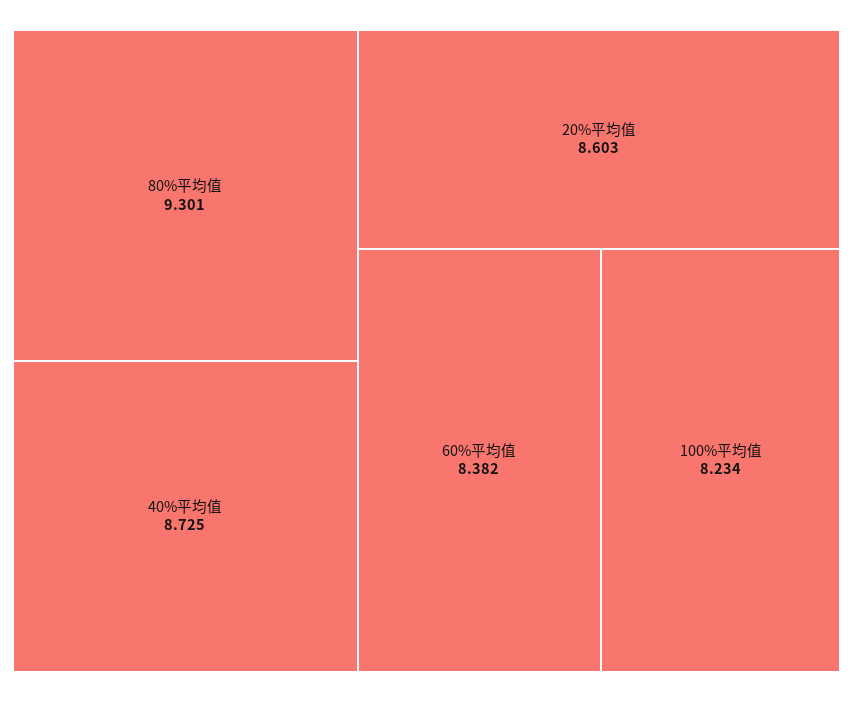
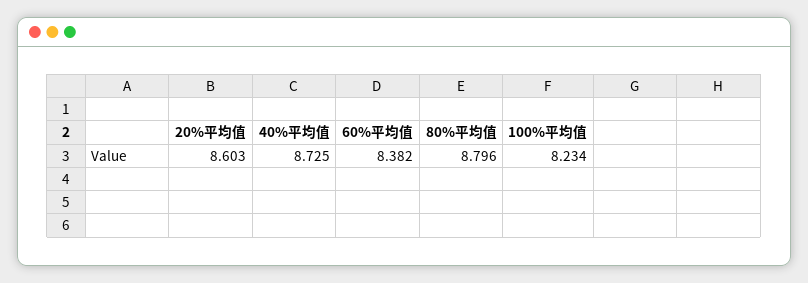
80%平均值: 9.301 -> 8.796

